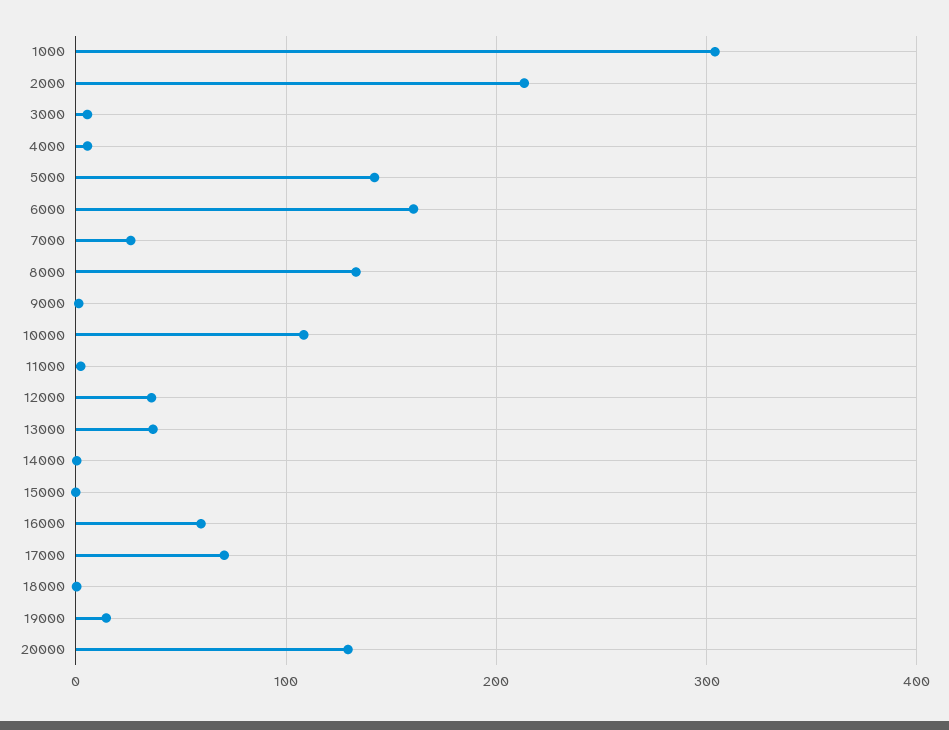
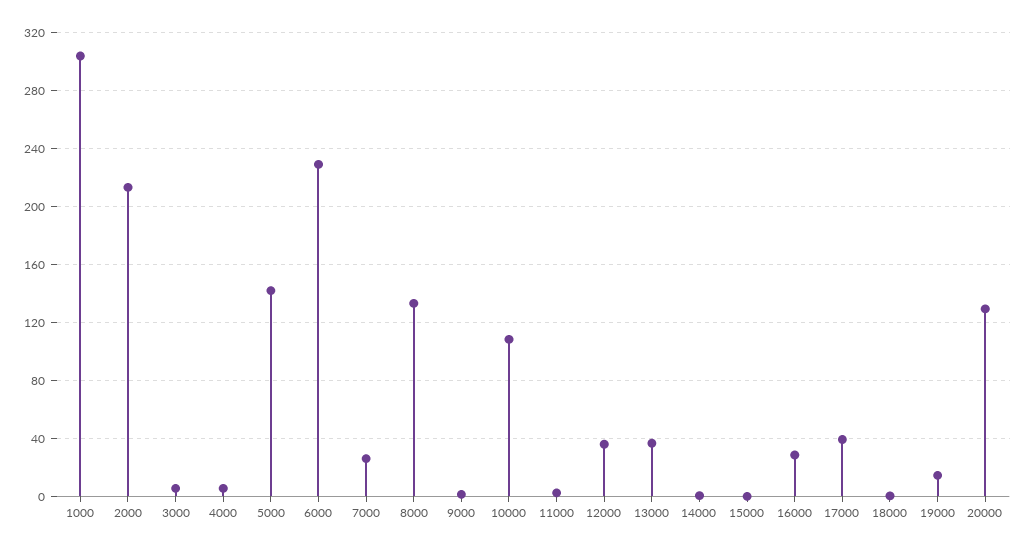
6000: 160 -> 230
16000: 60 -> 30
17000: 70 -> 40

